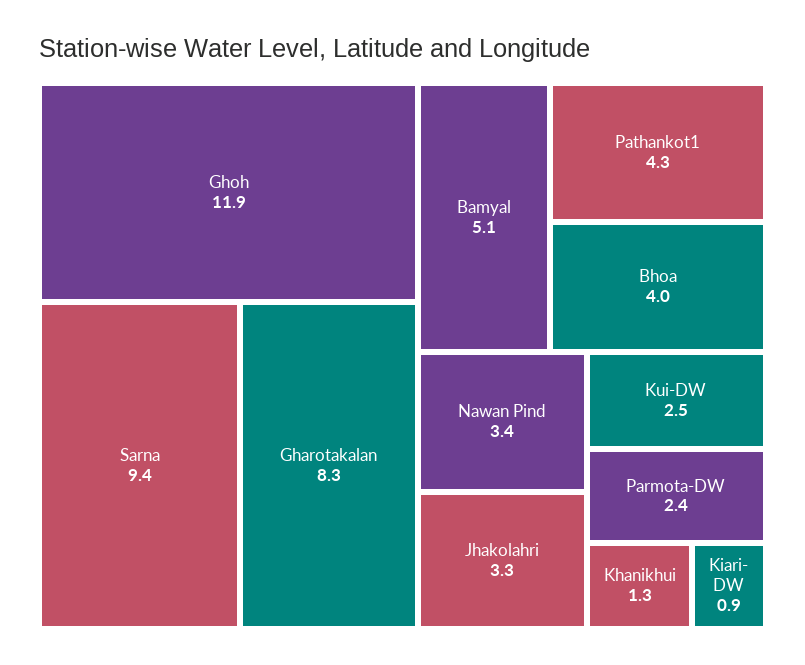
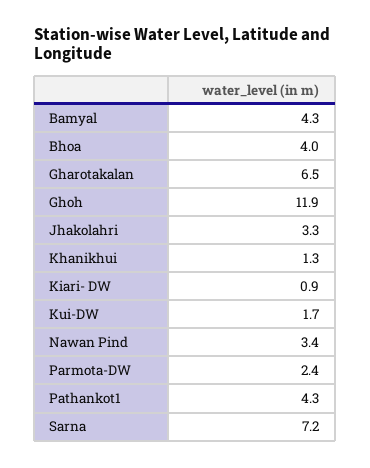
Sarna: 9.4 -> 7.2
Gharotakalan: 8.3 -> 6.5
Bamyal: 5.1 -> 4.3
Kui-DW: 2.5 -> 1.7

